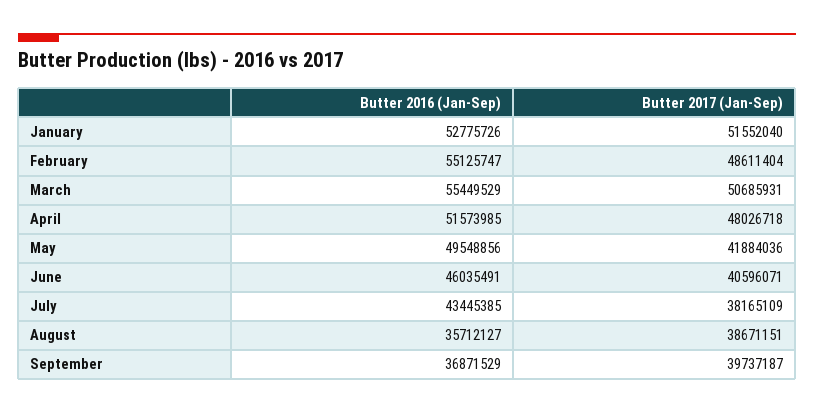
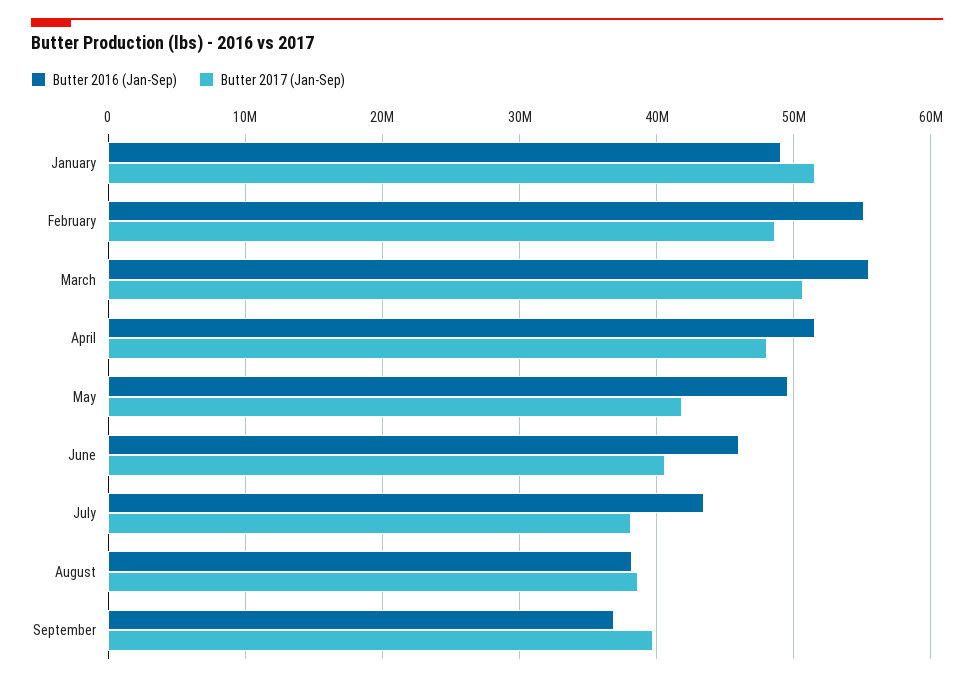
Butter 2016 (Jan-Sep), January: 52775726 -> 49000000
Butter 2016 (Jan-Sep), August: 35712127 -> 38000000

